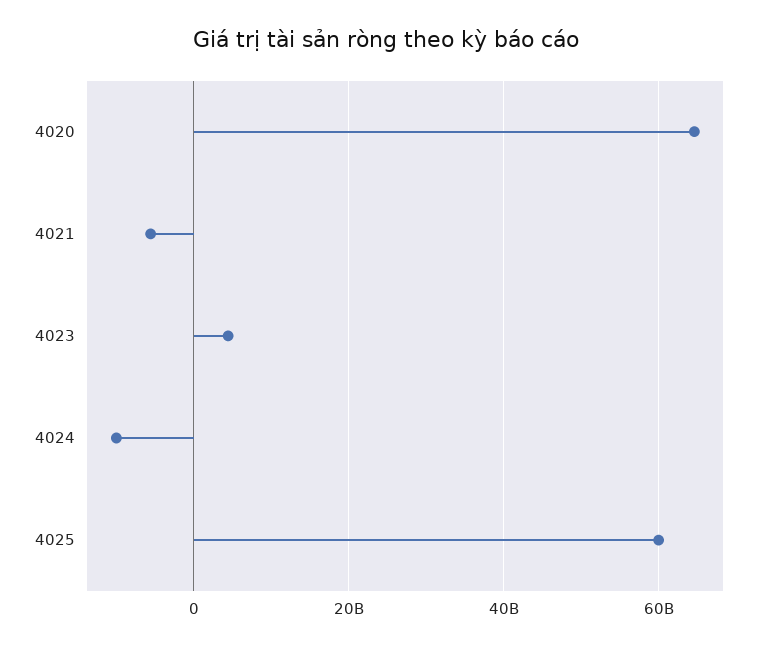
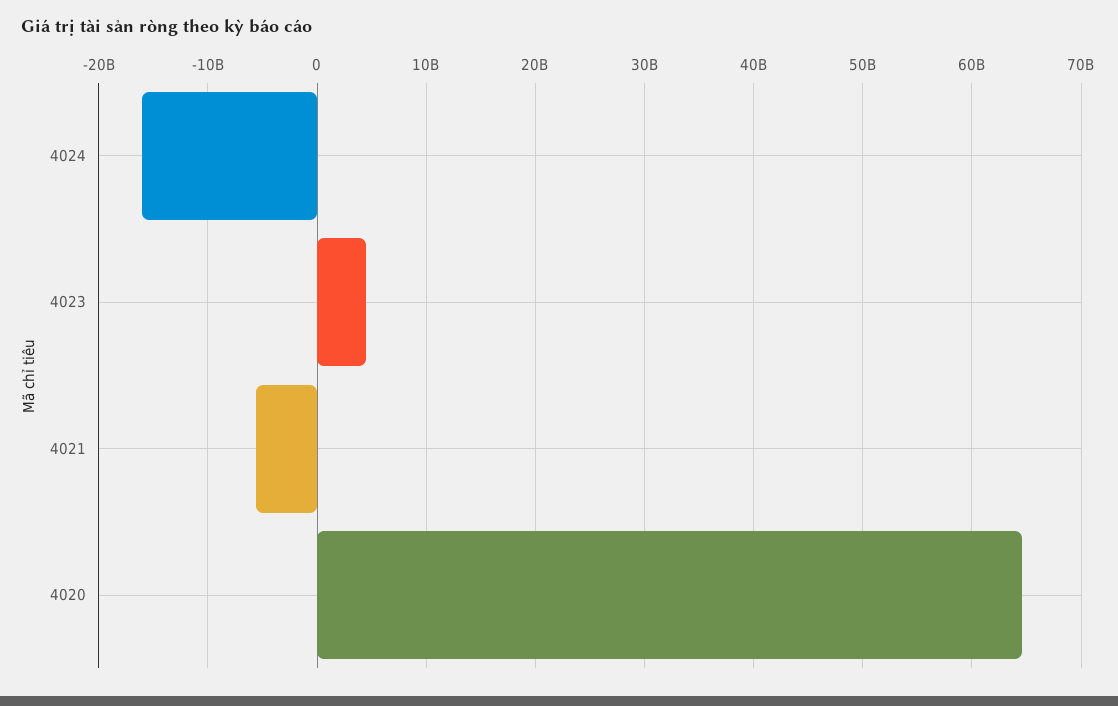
4024: -10000000000 -> -16000000000
4025: 60000000000 -> none

